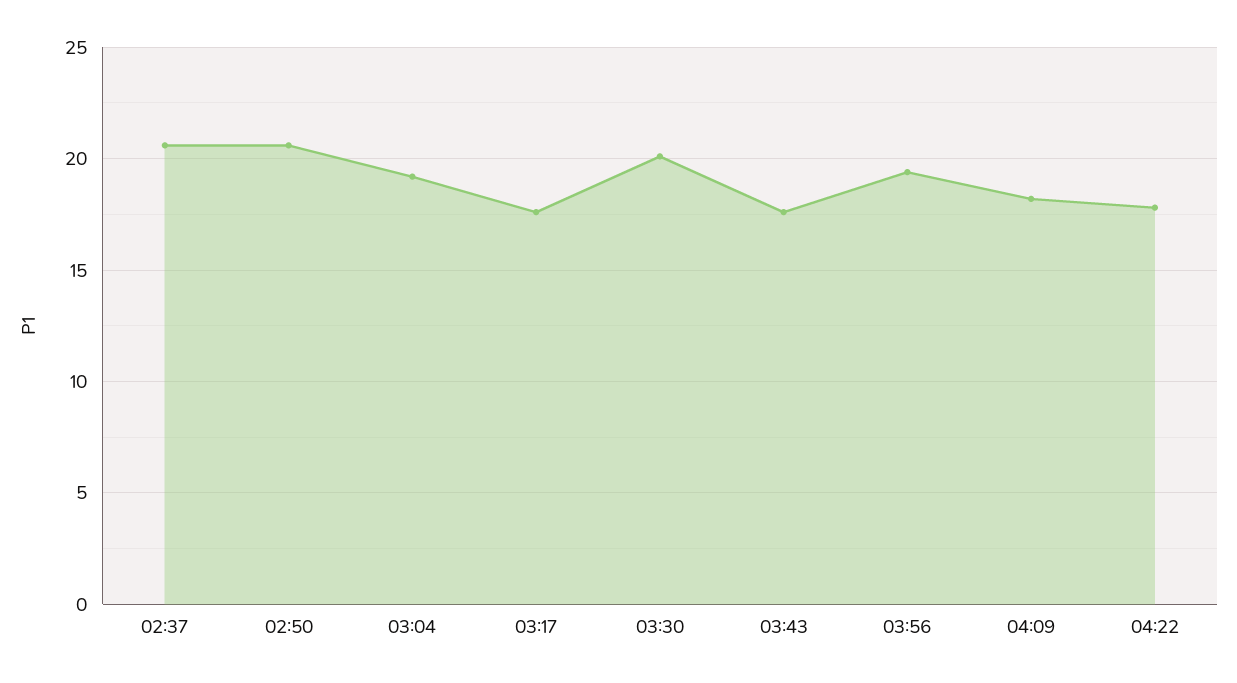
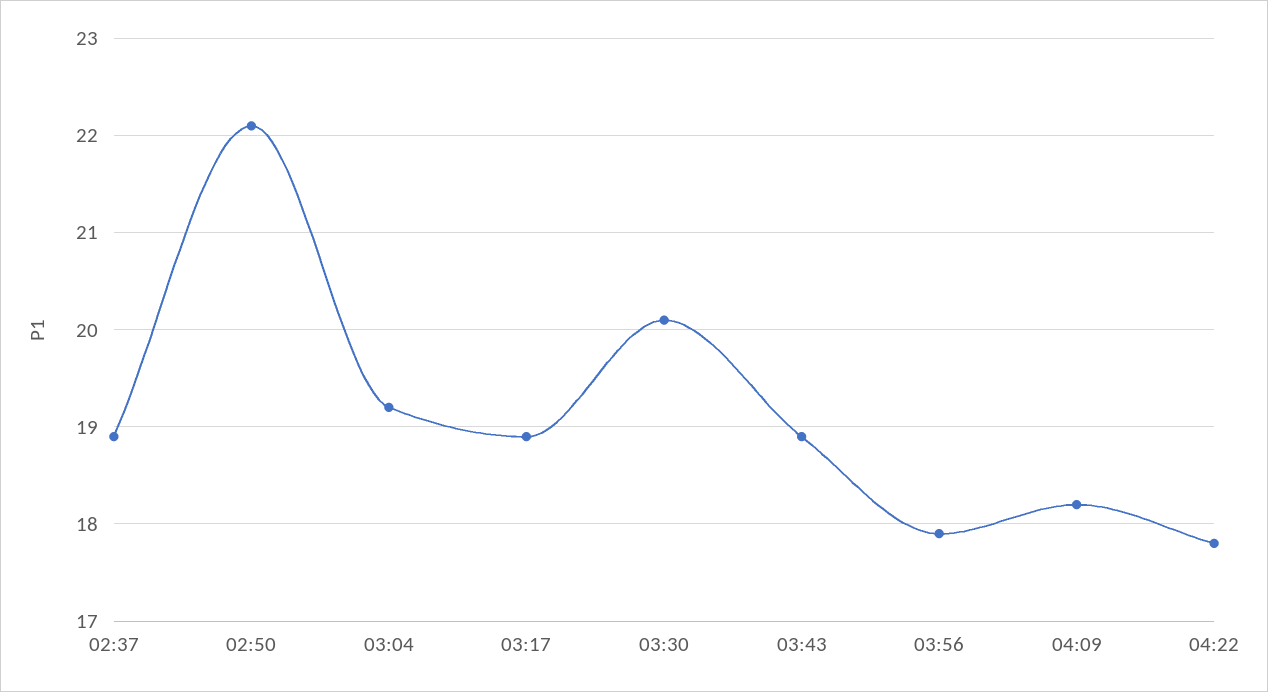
02:37: 20.5 -> 18.9
02:50: 20.5 -> 22.1
03:17: 17.5 -> 18.9
03:43: 17.5 -> 18.9
03:56: 19.5 -> 17.9

